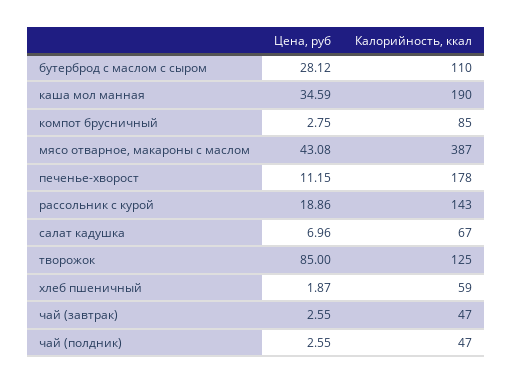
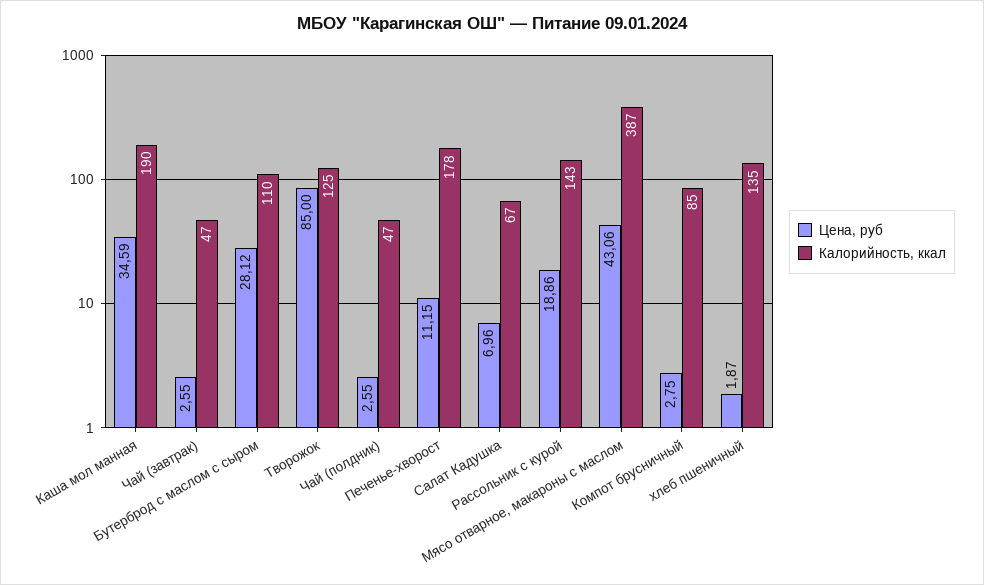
Цена, руб, мясо отварное, макароны с маслом: 43.08 -> 43.06
Калорийность, ккал, хлеб пшеничный: 59 -> 135

